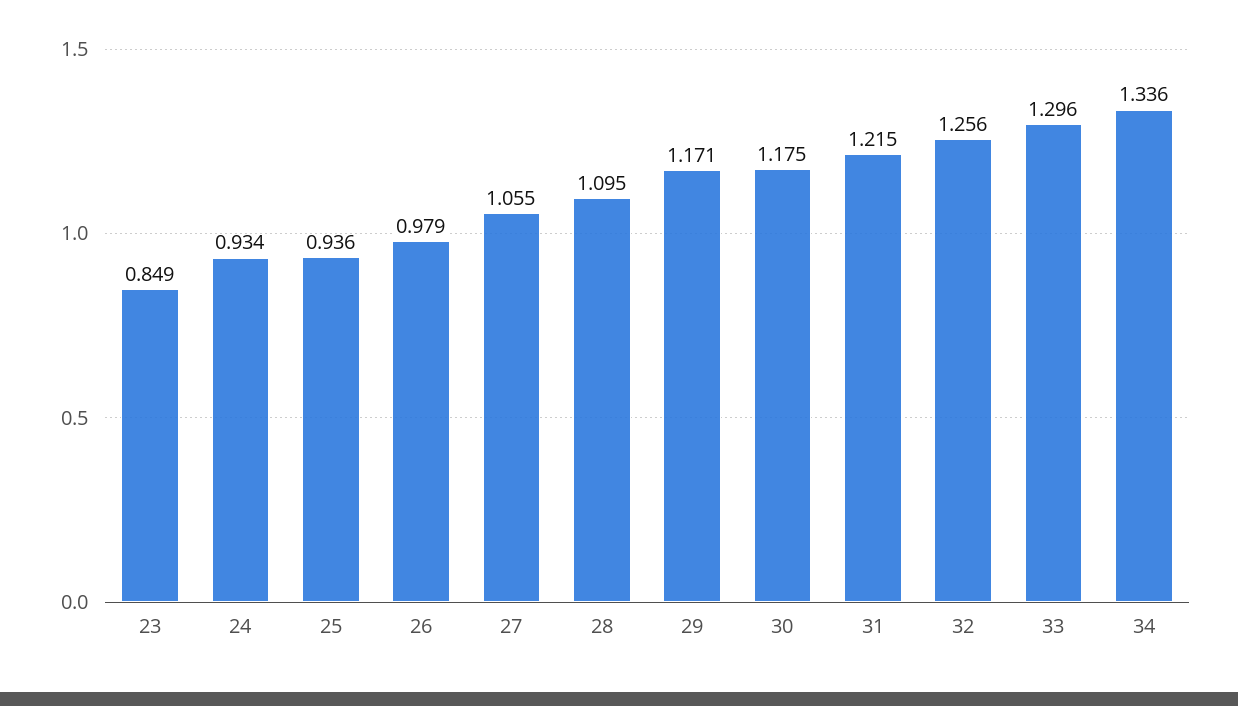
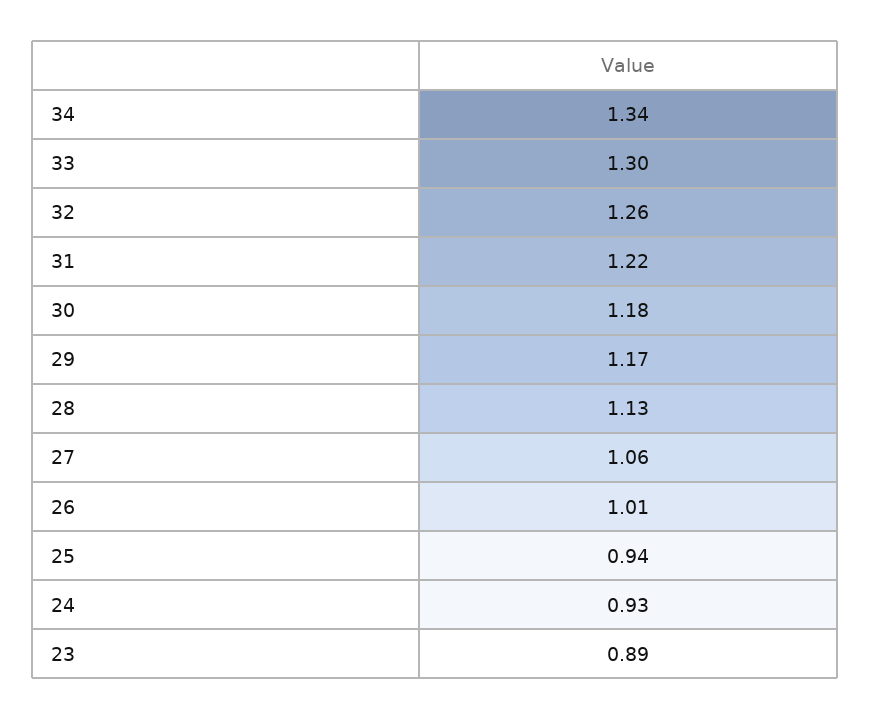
23: 0.849 -> 0.89
26: 0.979 -> 1.01
28: 1.095 -> 1.13

